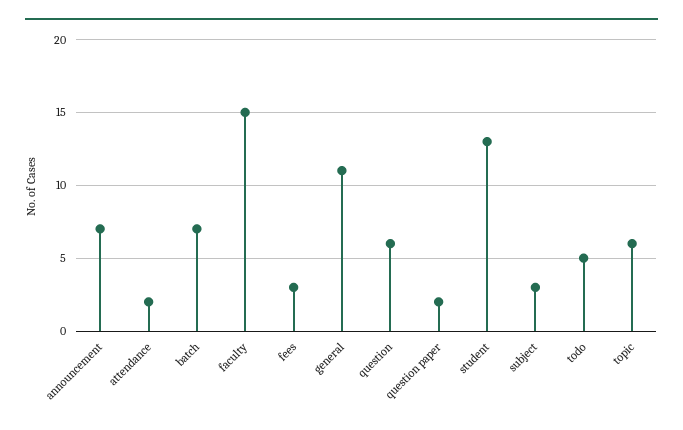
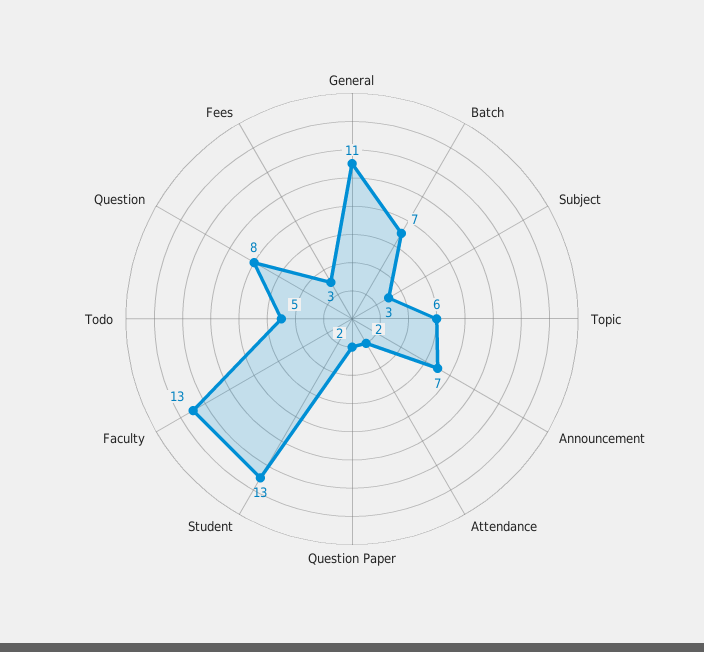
faculty: 15 -> 13
question: 6 -> 8

